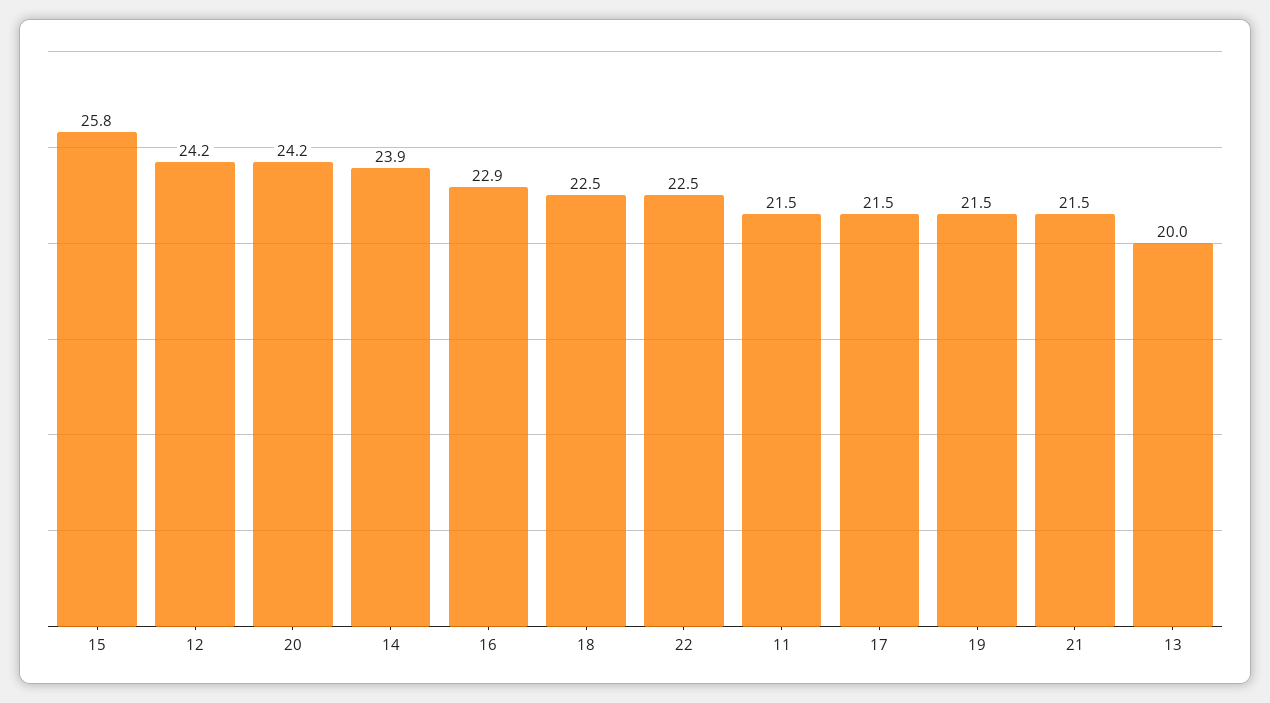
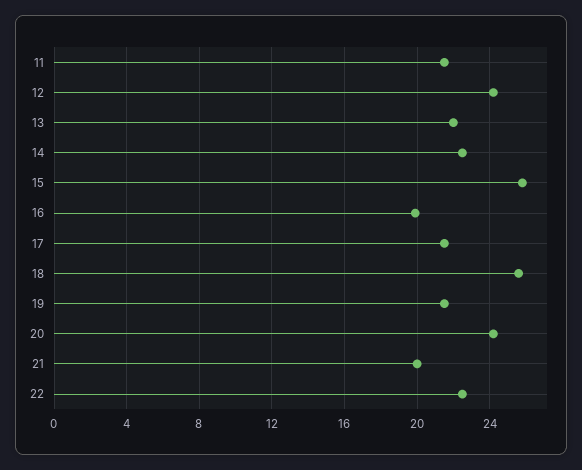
14: 23.9 -> 22.5
16: 22.9 -> 20
18: 22.5 -> 25.5
21: 21.5 -> 20
13: 20 -> 22

